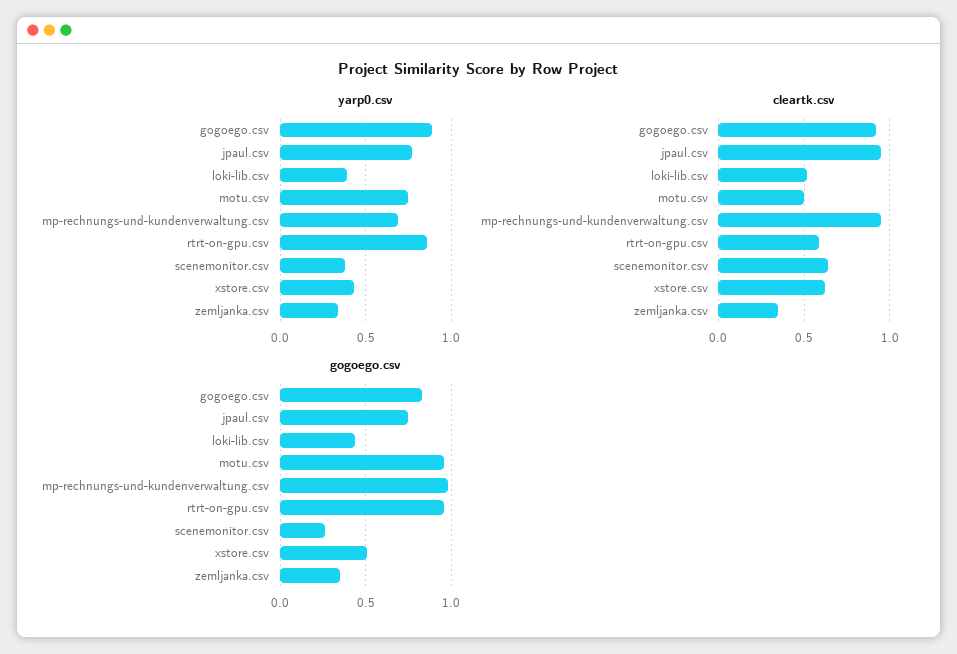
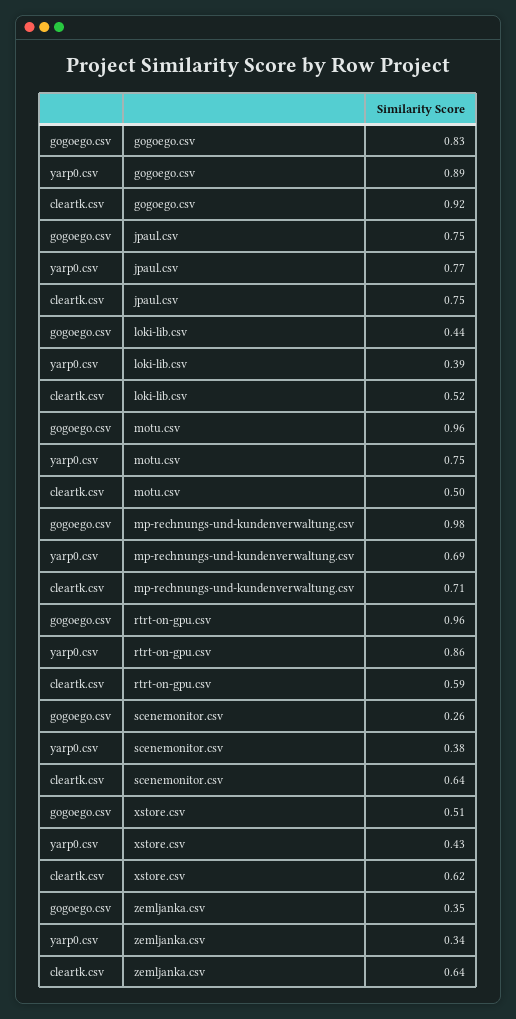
cleartk.csv, jpaul.csv: 0.95 -> 0.75
cleartk.csv, mp-rechnungs-und-kundenverwaltung.csv: 0.95 -> 0.71
cleartk.csv, zemljanka.csv: 0.35 -> 0.64

